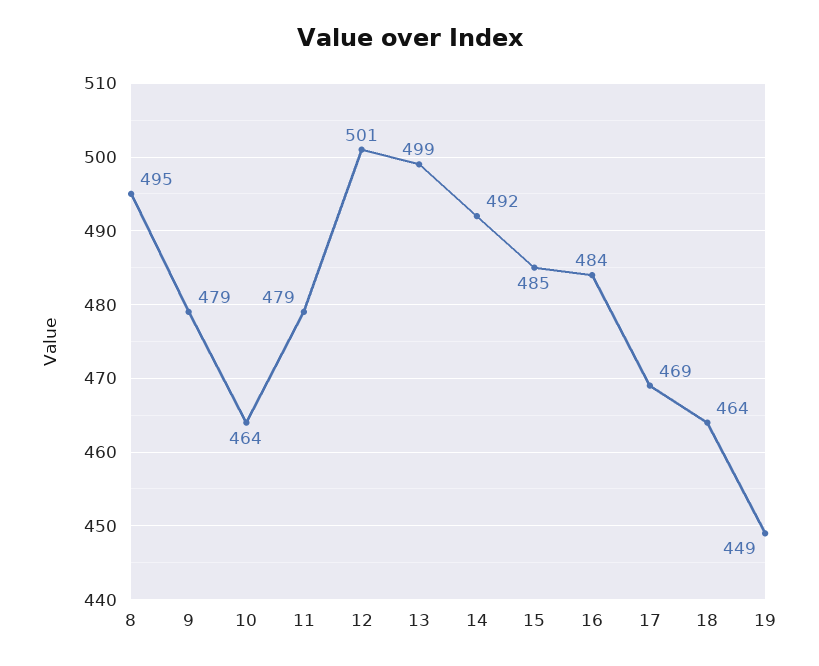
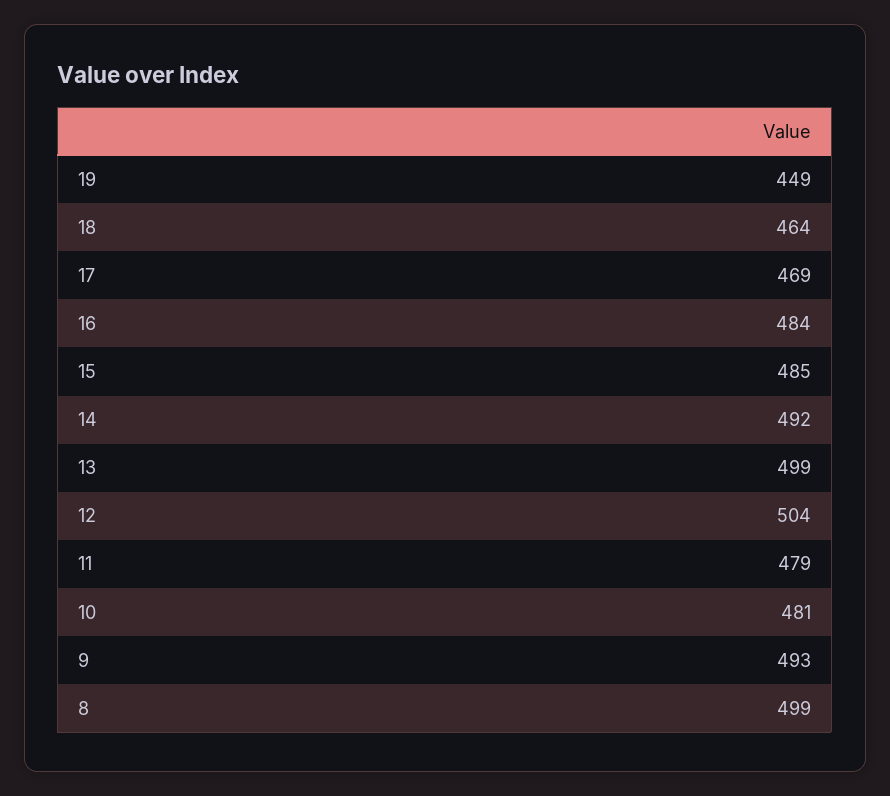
8: 495 -> 499
9: 479 -> 493
10: 464 -> 481
12: 501 -> 504

